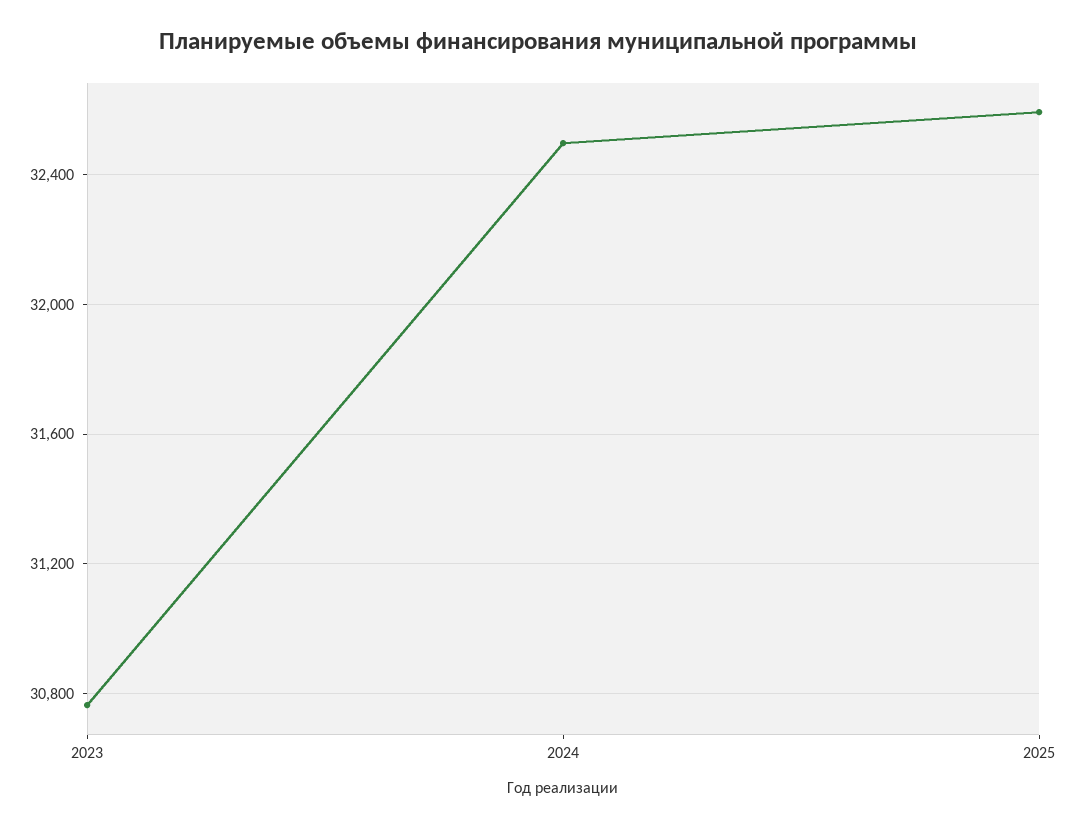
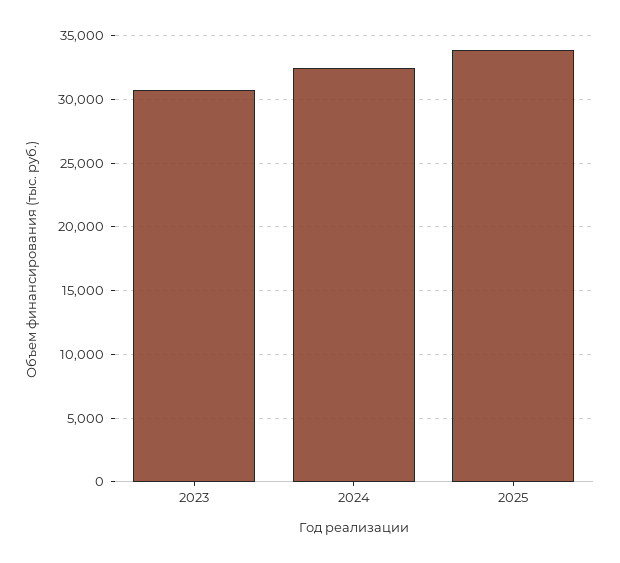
2025: 32600 -> 34000

